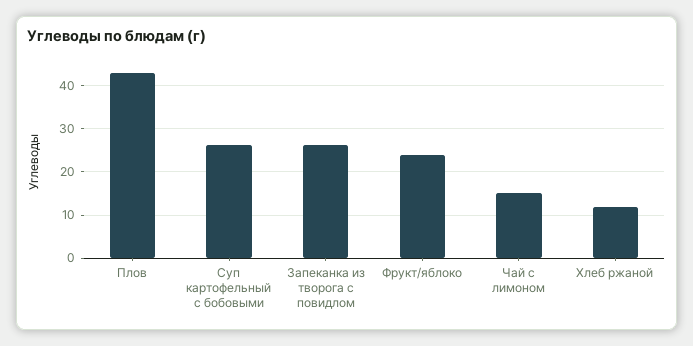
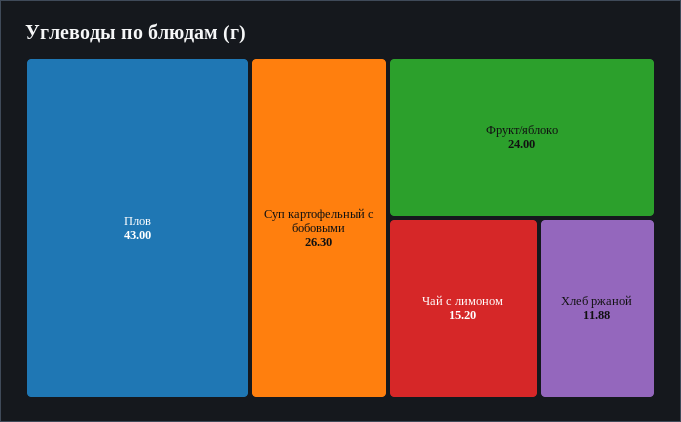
Запеканка из творога с повидлом: 26 -> none

